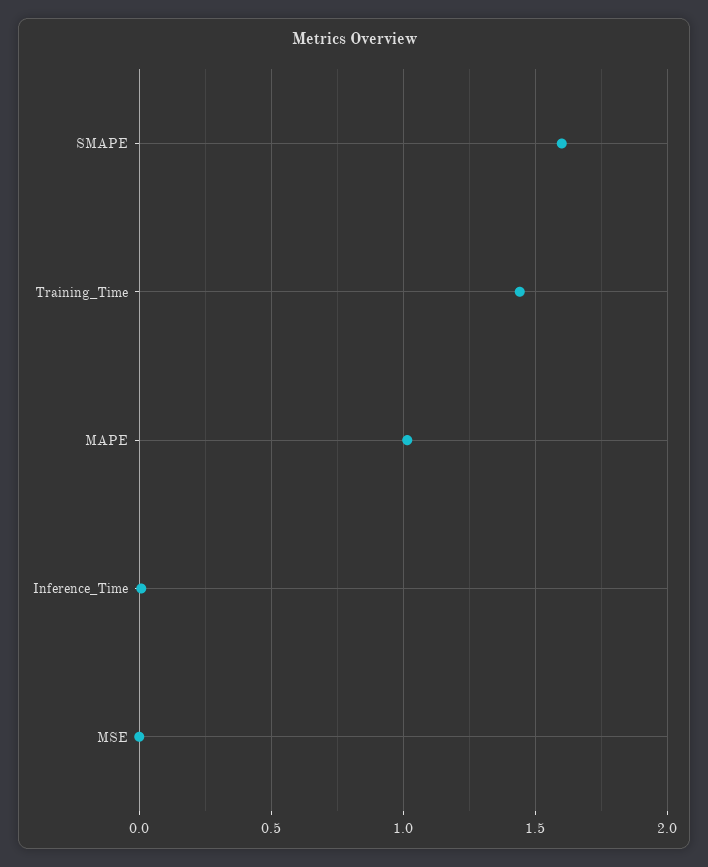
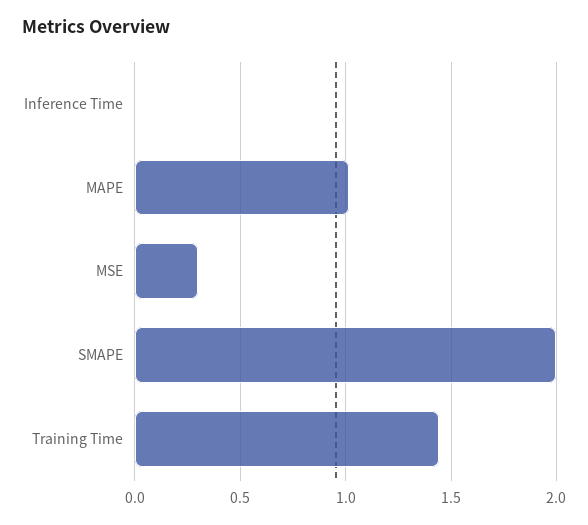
SMAPE: 1.6 -> 2
MSE: 0 -> 0.3

